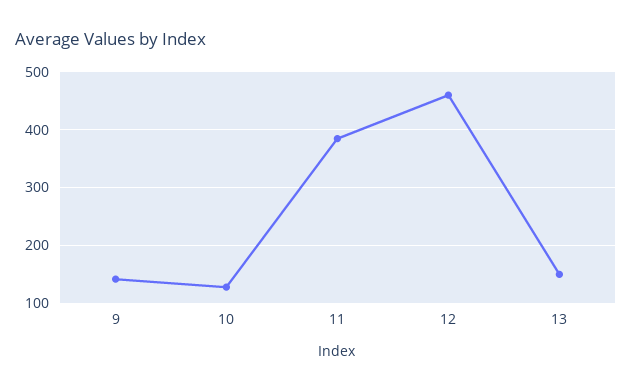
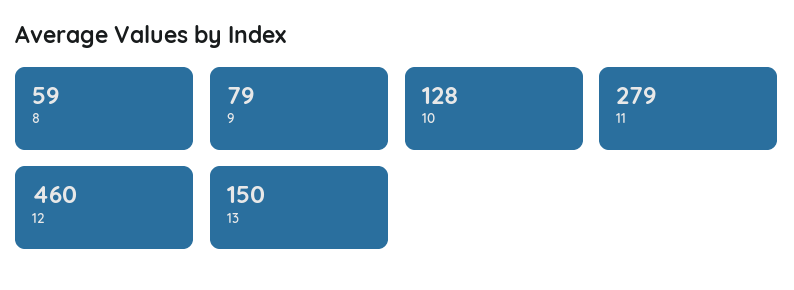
9: 140 -> 79
11: 380 -> 279
8: none -> 59

